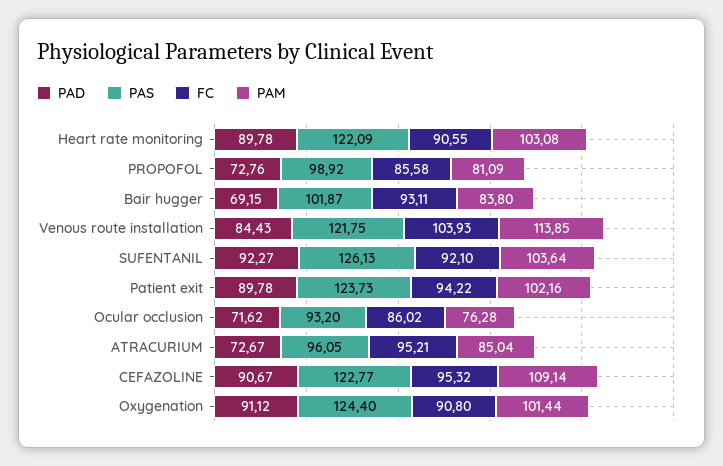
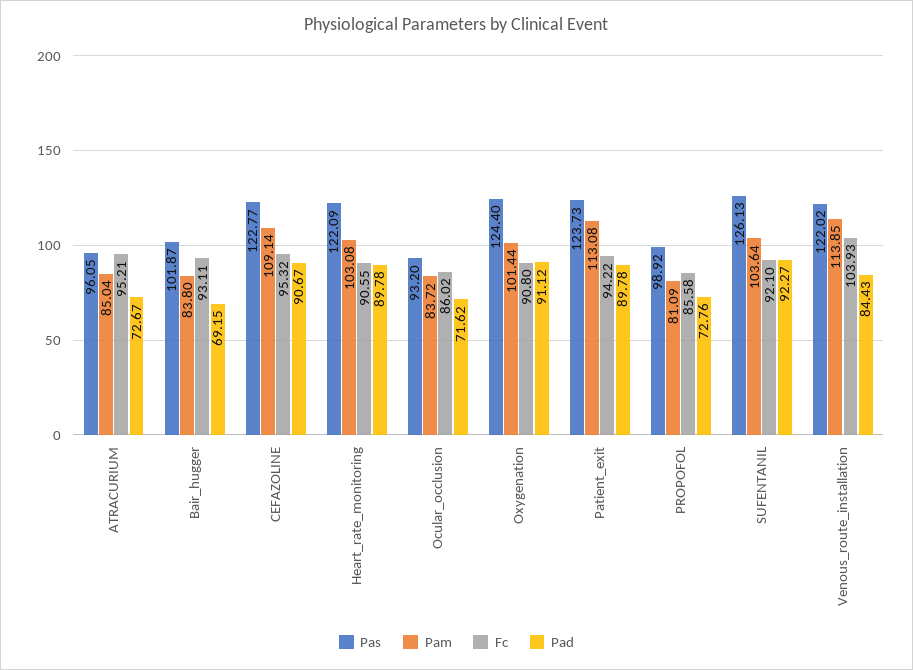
PAS, Venous route installation: 121.75 -> 122.02
PAM, Patient exit: 102.16 -> 113.08
PAM, Ocular occlusion: 76.28 -> 83.72

